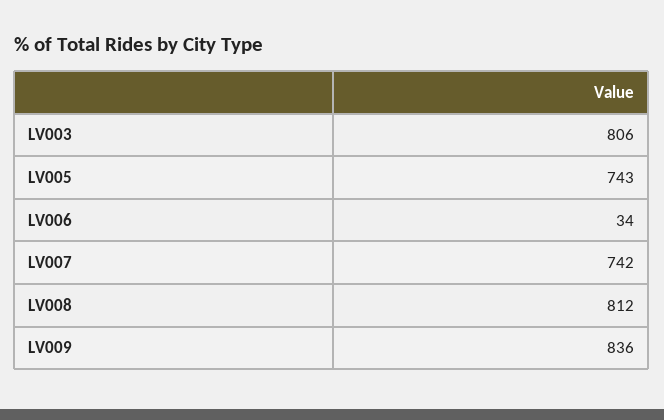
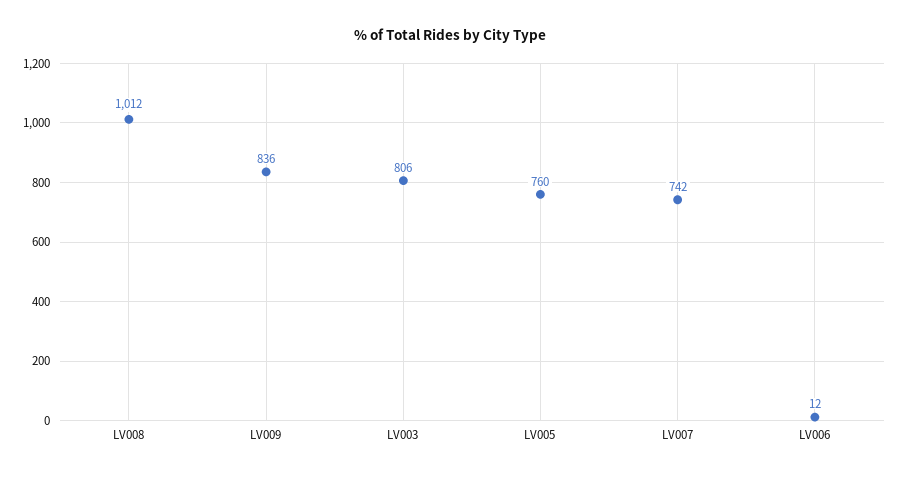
LV005: 743 -> 760
LV006: 34 -> 12
LV008: 812 -> 1012

